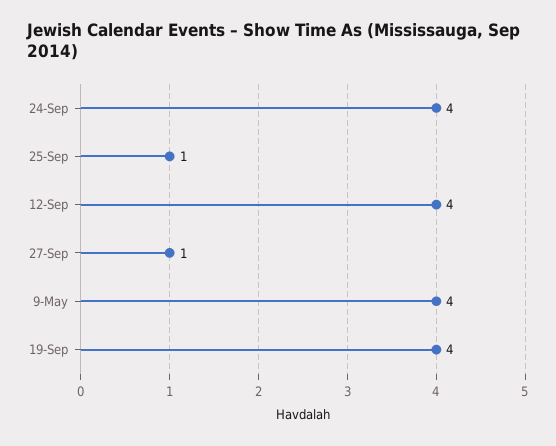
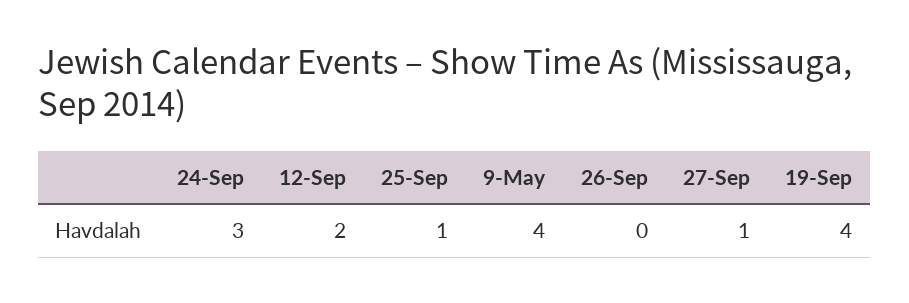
24-Sep: 4 -> 3
12-Sep: 4 -> 2
26-Sep: none -> 0

